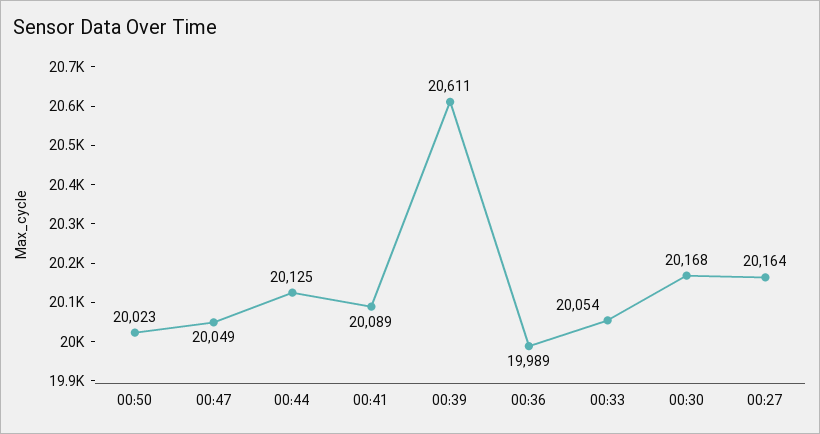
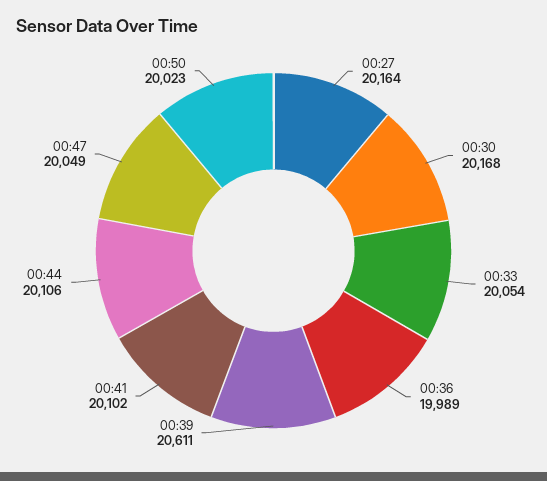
00:44: 20125 -> 20106
00:41: 20089 -> 20102

